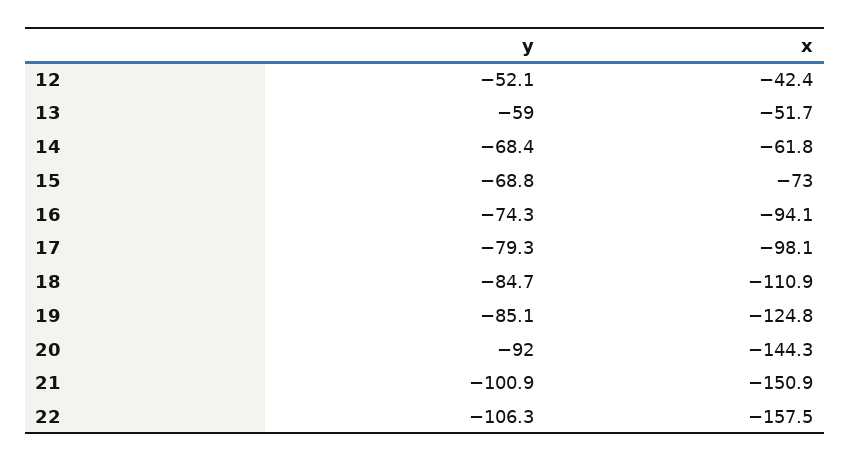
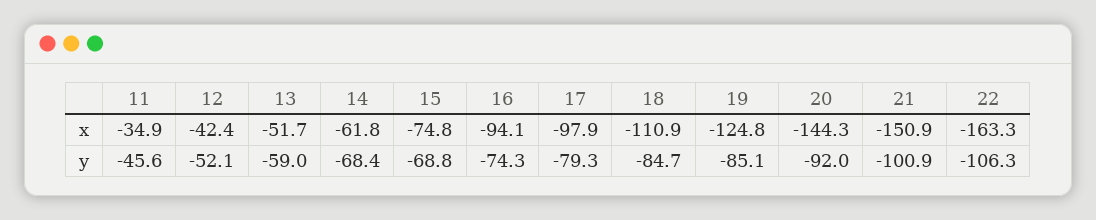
x, 15: -73 -> -74.8
x, 17: -98.1 -> -97.9
x, 22: -157.5 -> -163.3
x, 11: none -> -34.9
y, 11: none -> -45.6

